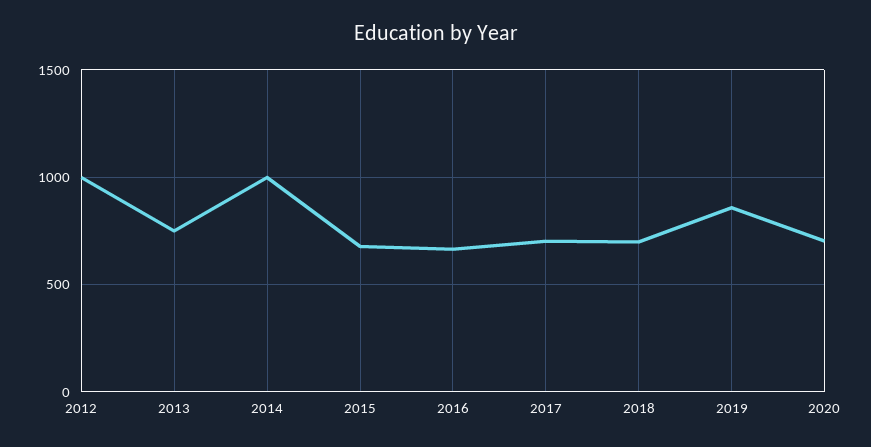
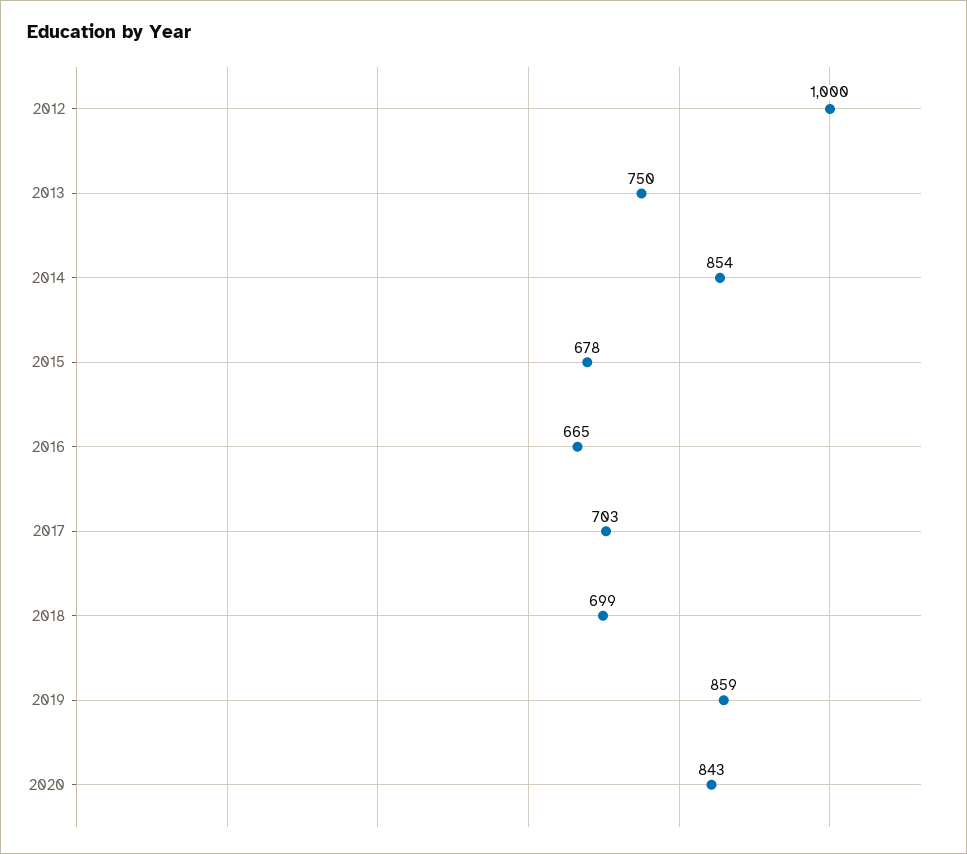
2014: 1000 -> 854
2020: 700 -> 843

